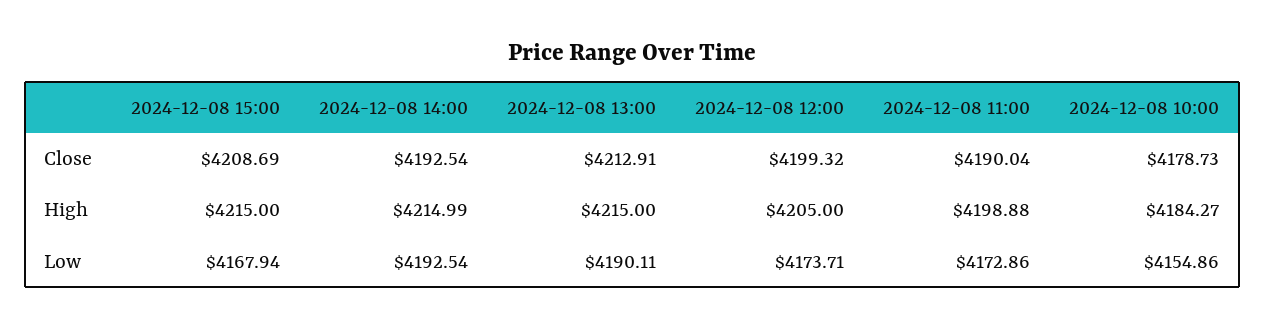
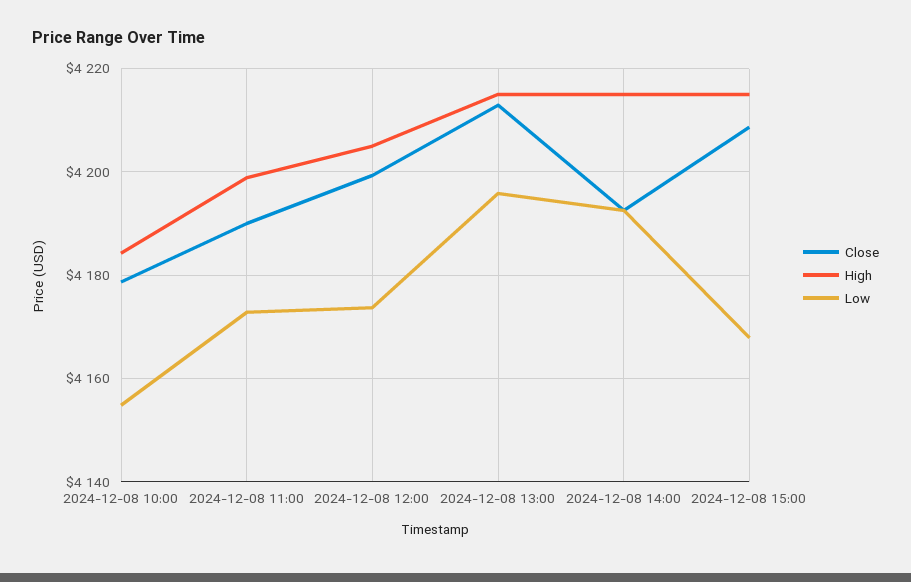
Low, 2024-12-08 13:00: 4190.11 -> 4196

